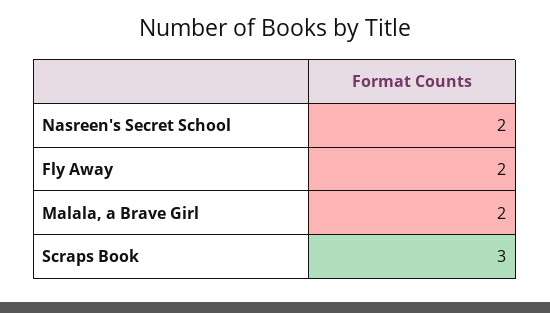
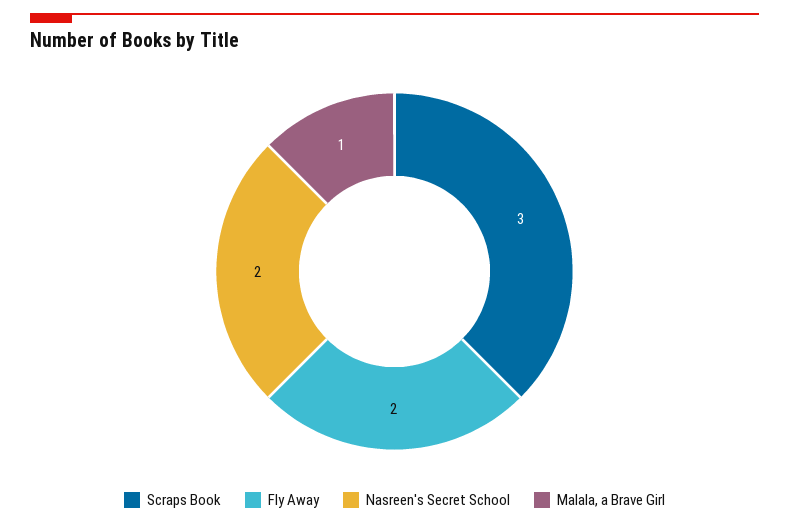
Malala, a Brave Girl: 2 -> 1

